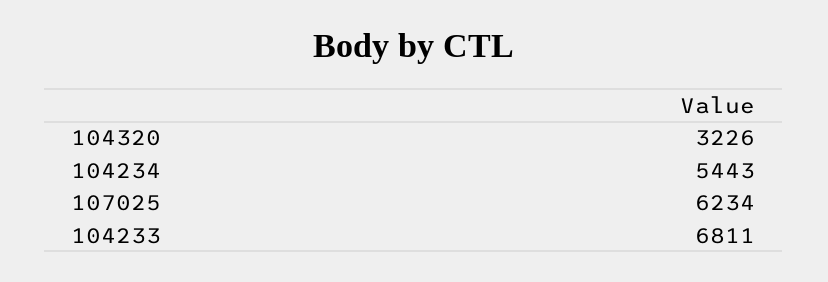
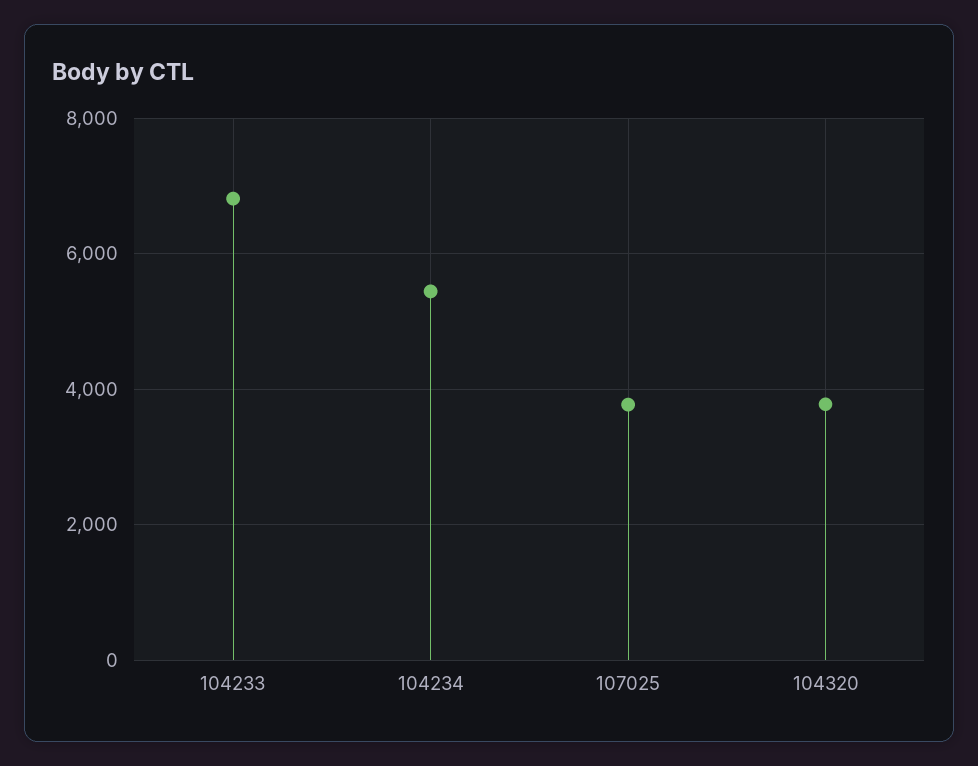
104320: 3226 -> 3800
107025: 6234 -> 3800

